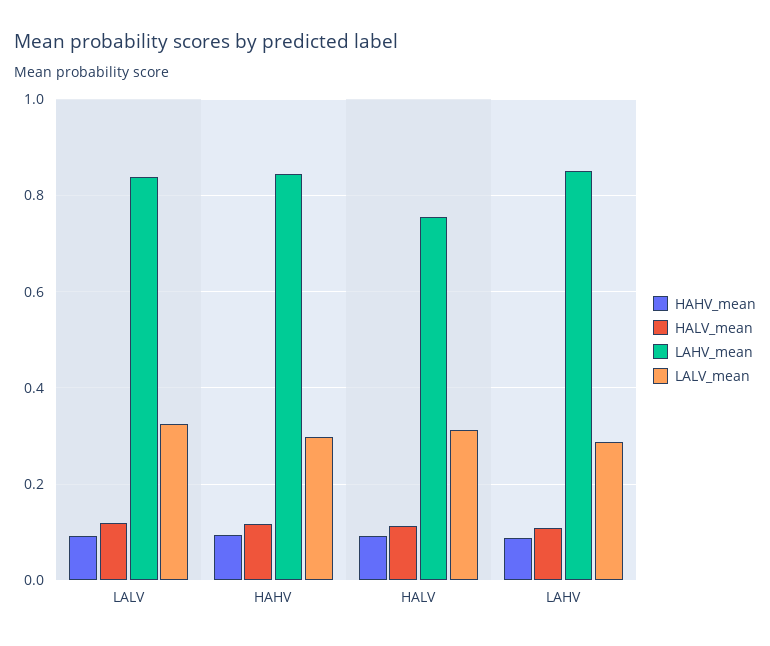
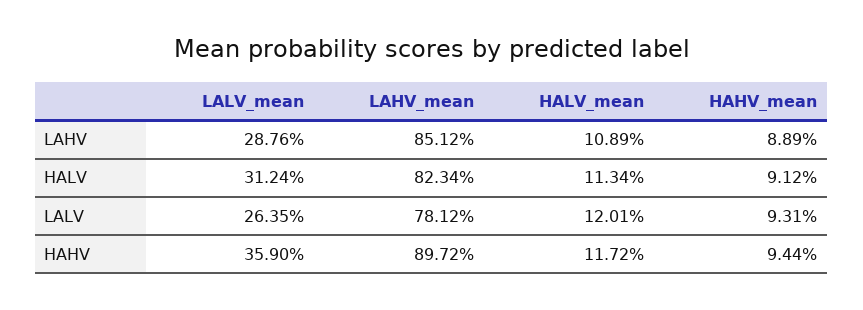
LAHV_mean, LALV: 0.84 -> 0.7812
LALV_mean, LALV: 0.32 -> 0.2635
LAHV_mean, HAHV: 0.84 -> 0.8972
LALV_mean, HAHV: 0.3 -> 0.359
LAHV_mean, HALV: 0.76 -> 0.8234

